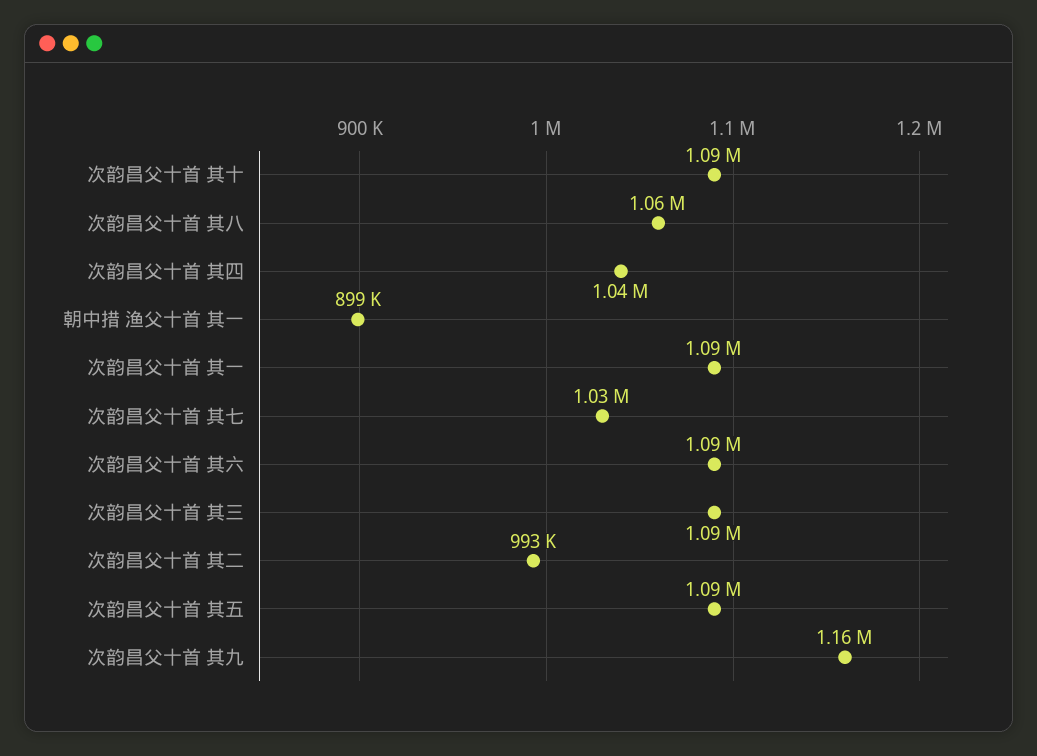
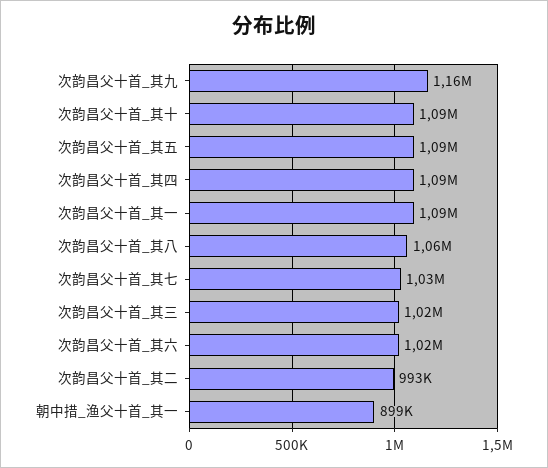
次韵昌父十首 其四: 1040000 -> 1090000
次韵昌父十首 其六: 1090000 -> 1020000
次韵昌父十首 其三: 1090000 -> 1020000

